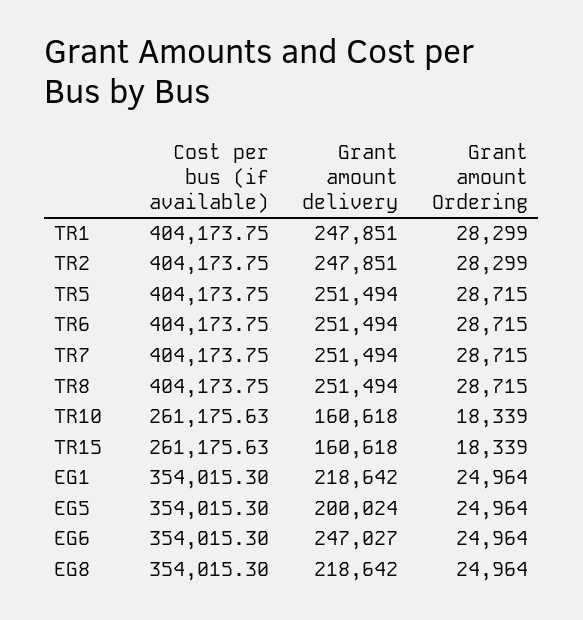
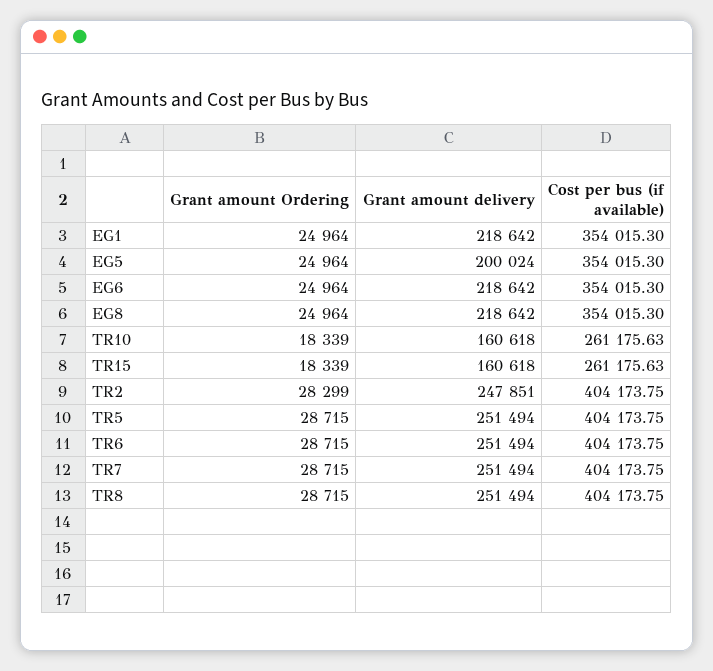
Cost per bus (if available), TR1: 404173.75 -> none
Grant amount delivery, TR1: 247851 -> none
Grant amount Ordering, TR1: 28299 -> none
Grant amount delivery, EG6: 247027 -> 218642

